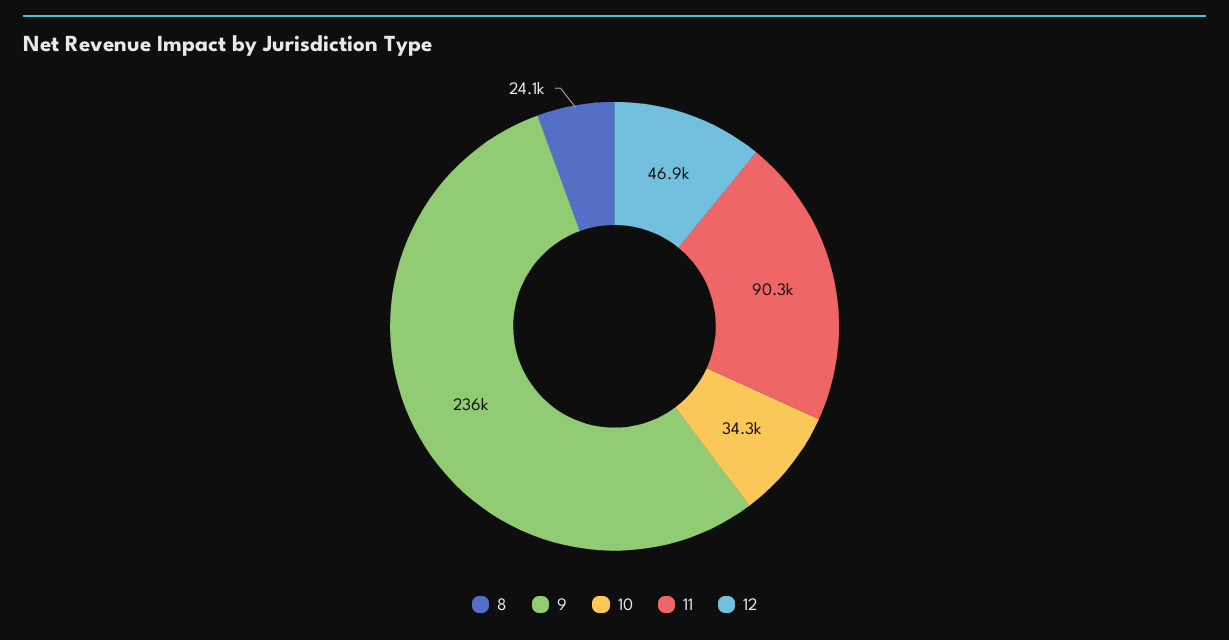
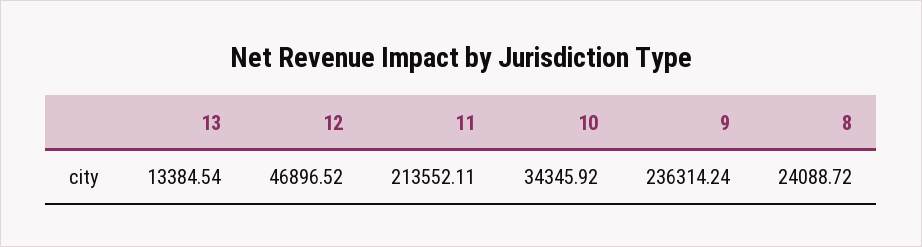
11: 90300 -> 213552.11
13: none -> 13384.54

